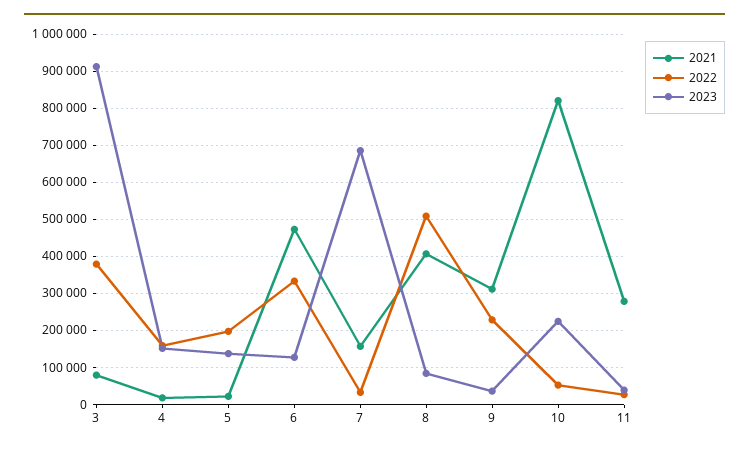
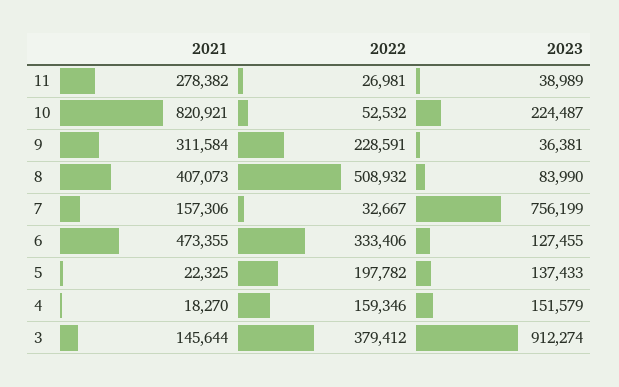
2021, 3: 80000 -> 145644
2023, 7: 680000 -> 756199

